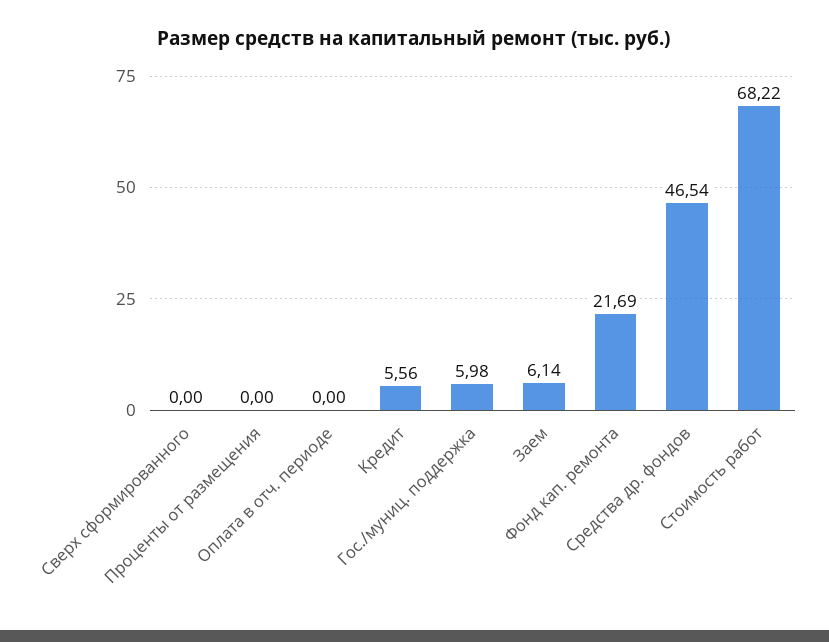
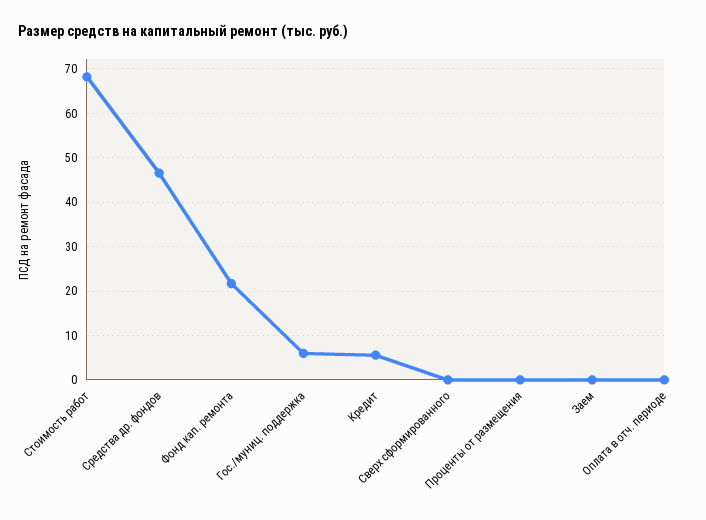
Заем: 6.14 -> 0

